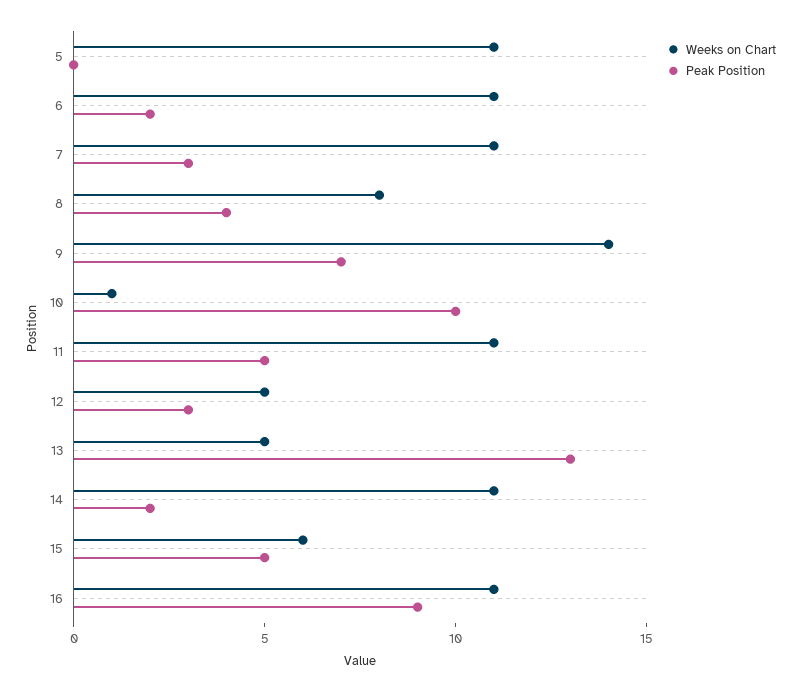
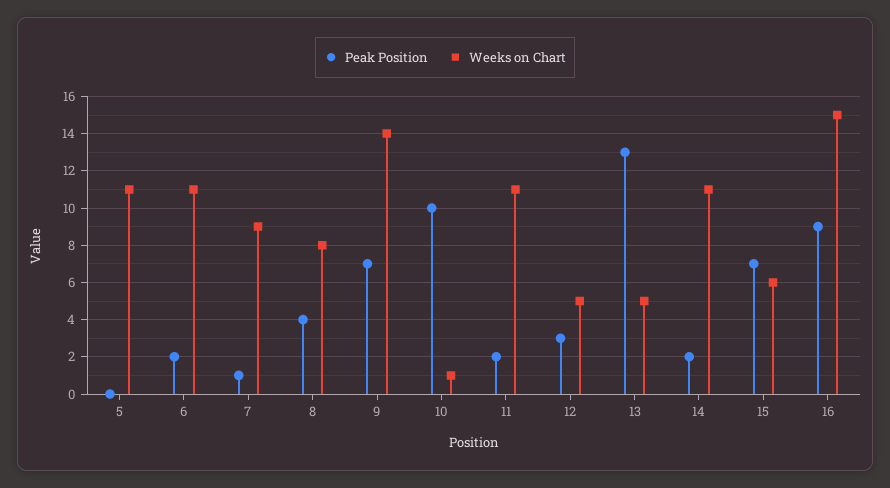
Weeks on Chart, 7: 11 -> 9
Peak Position, 7: 3 -> 1
Peak Position, 11: 5 -> 2
Peak Position, 15: 5 -> 7
Weeks on Chart, 16: 11 -> 15

